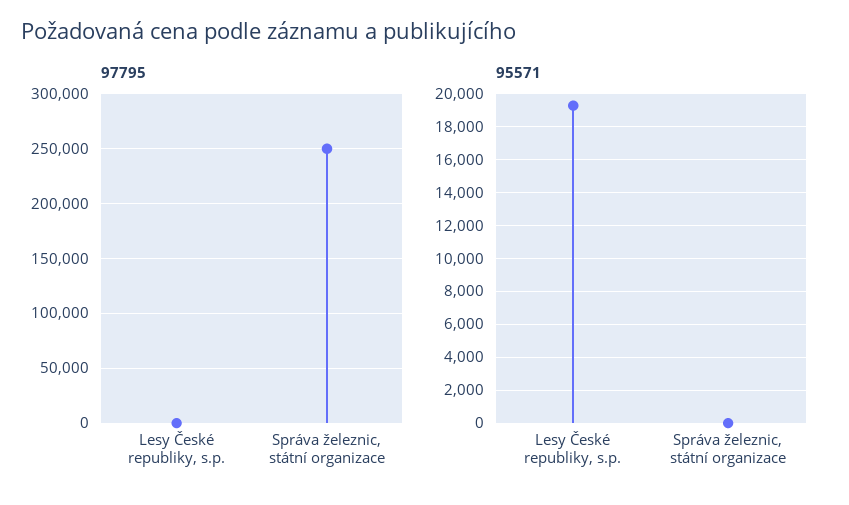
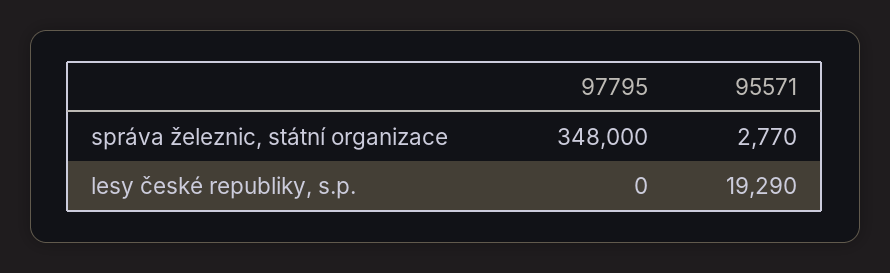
97795, Správa železnic, státní organizace: 250000 -> 348000
95571, Správa železnic, státní organizace: 0 -> 2770

